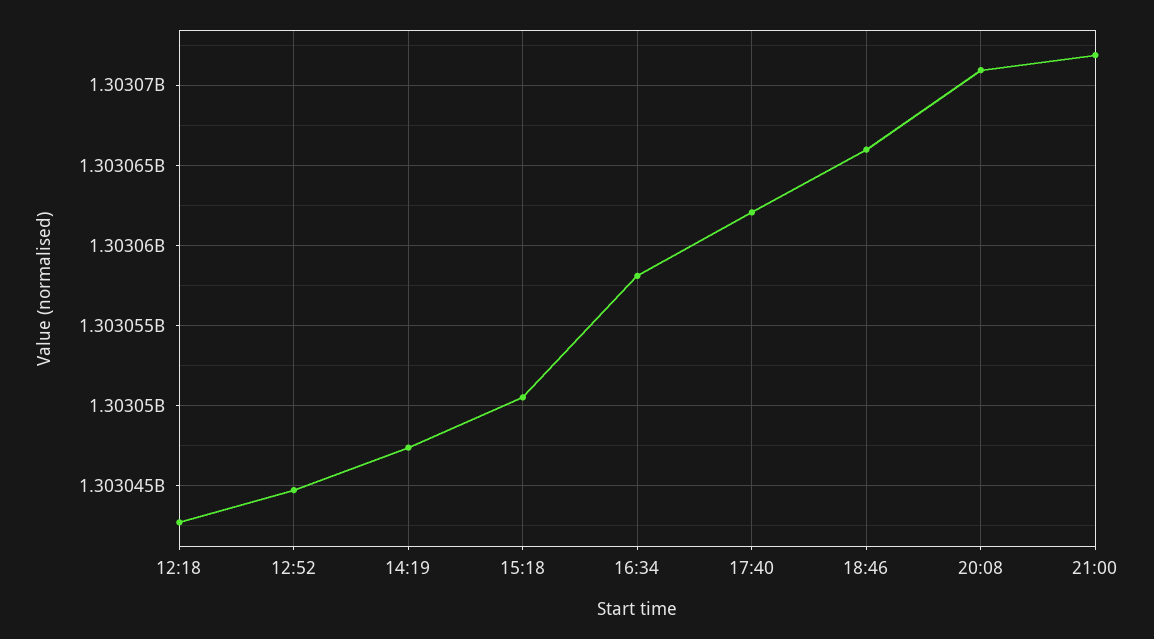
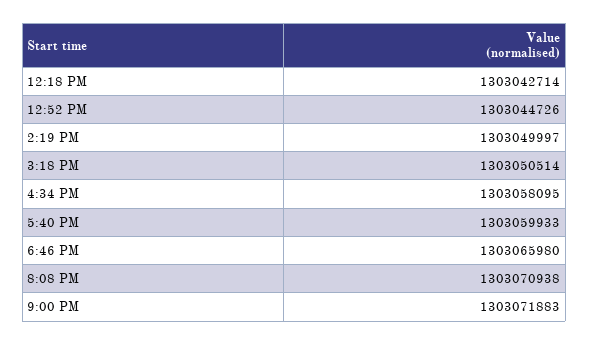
14:19: 1303047500 -> 1303049997
17:40: 1303062000 -> 1303059933

